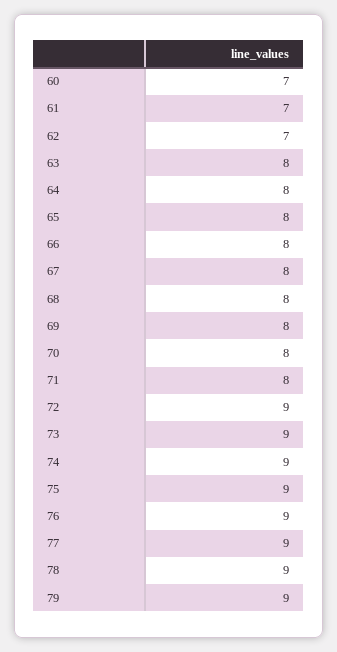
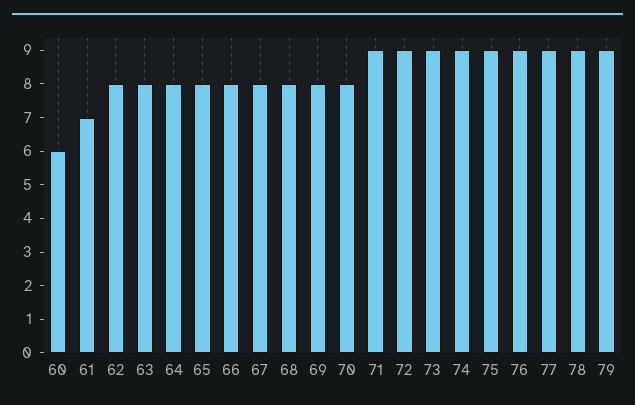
60: 7 -> 6
62: 7 -> 8
71: 8 -> 9

